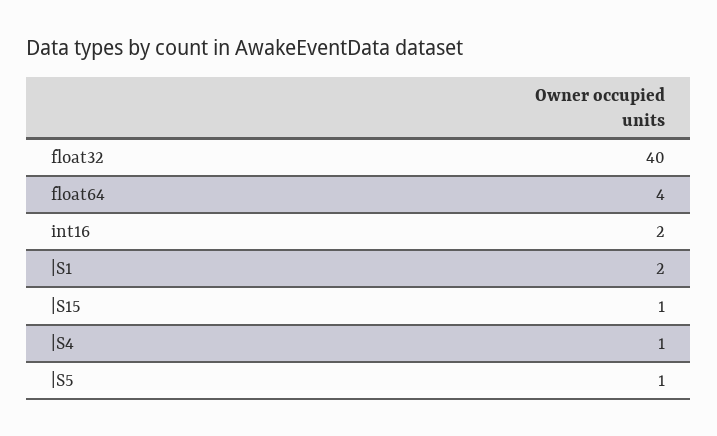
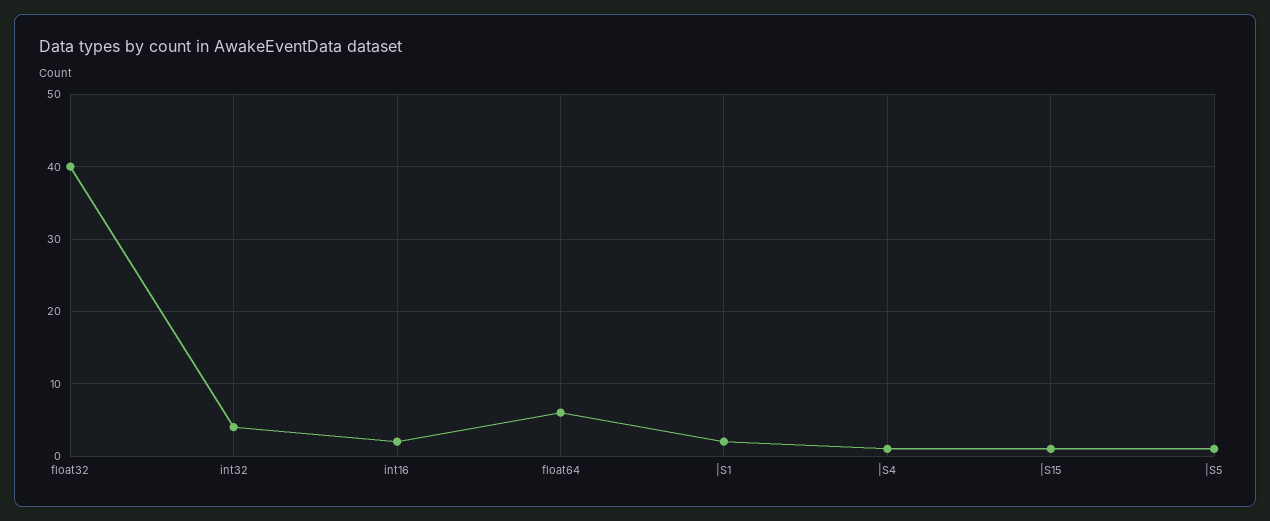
float64: 4 -> 6
int32: none -> 4

